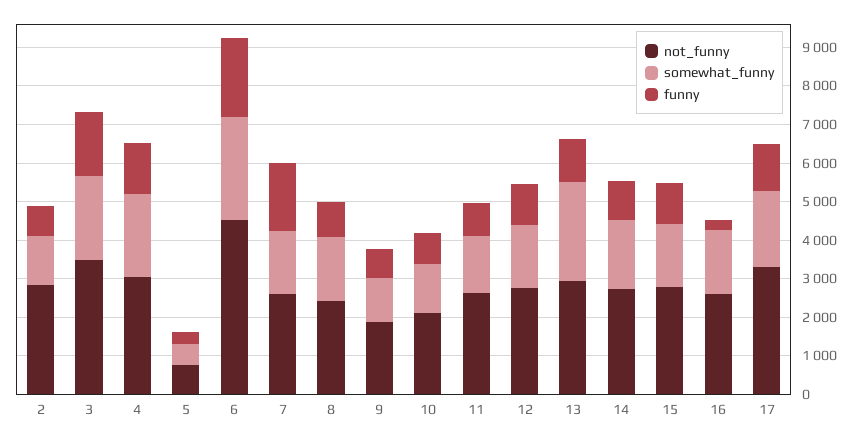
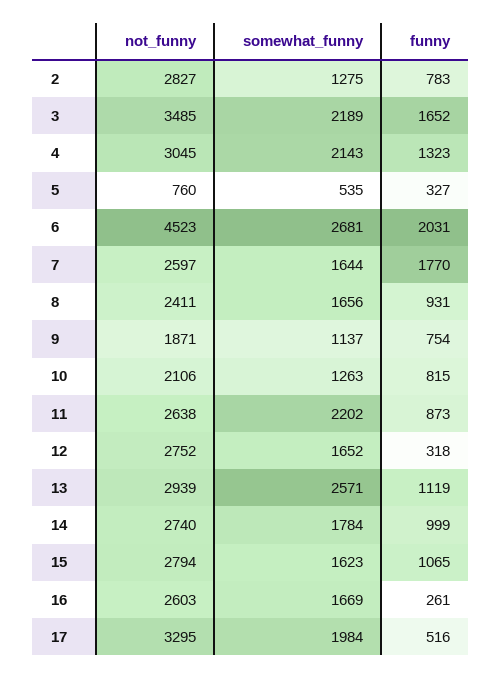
somewhat_funny, 11: 1500 -> 2202
funny, 12: 1000 -> 318
funny, 17: 1250 -> 516

